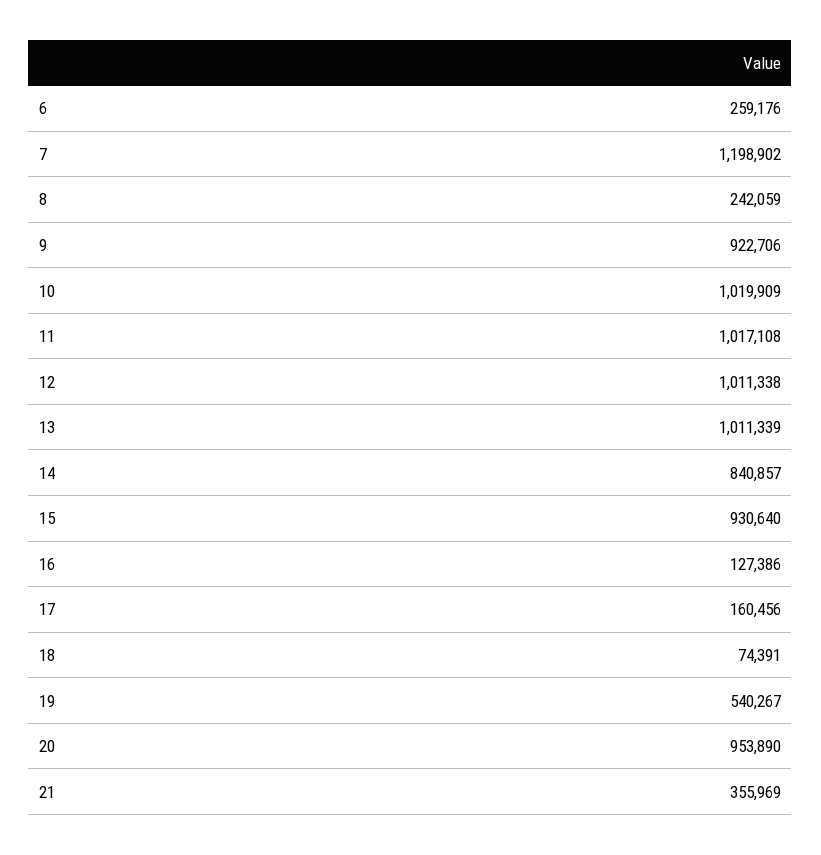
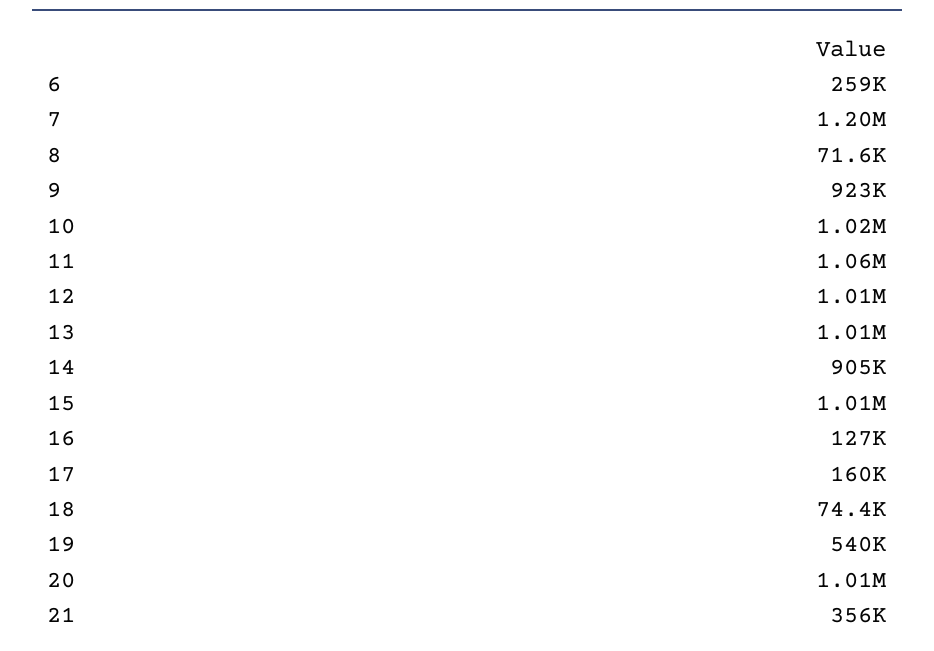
8: 242059 -> 71600
11: 1017108 -> 1060000
14: 840857 -> 905000
15: 930640 -> 1010000
20: 953890 -> 1010000

